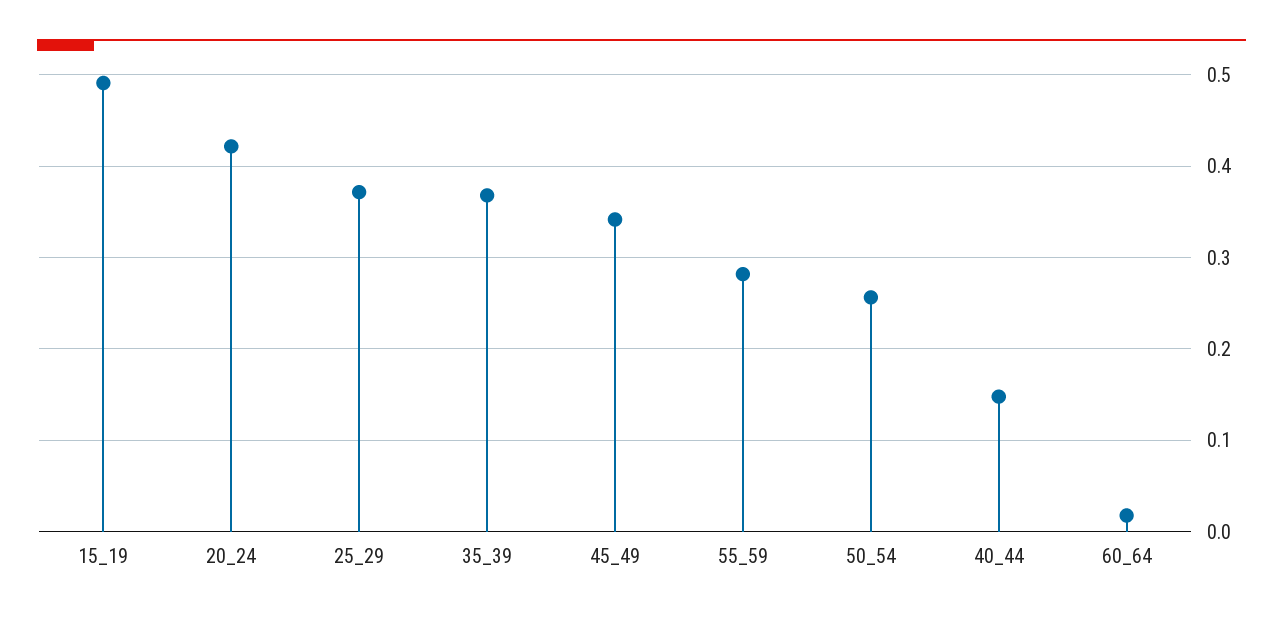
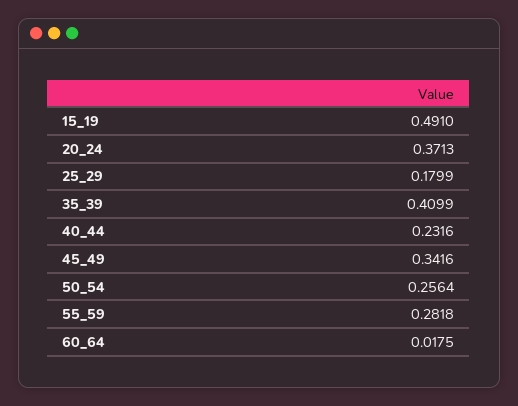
20_24: 0.42 -> 0.3713
25_29: 0.37 -> 0.1799
35_39: 0.37 -> 0.4099
40_44: 0.15 -> 0.2316

